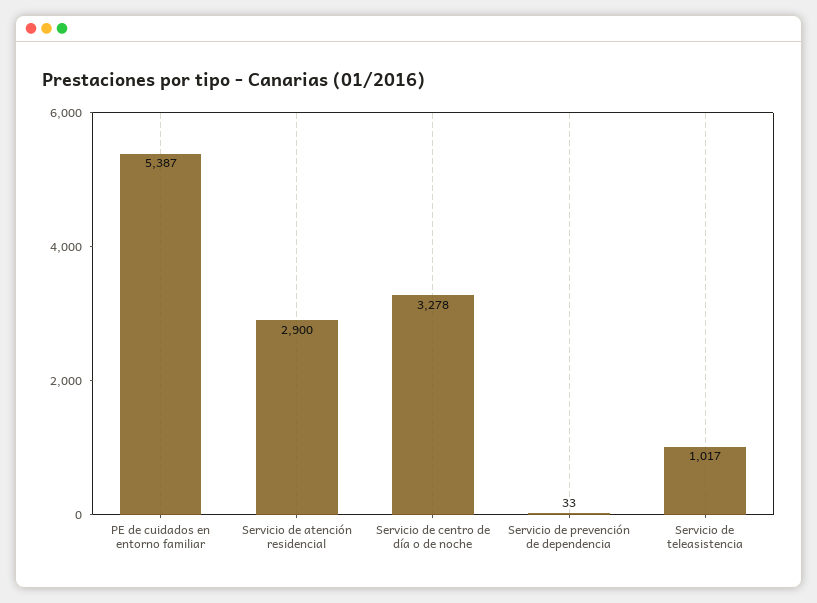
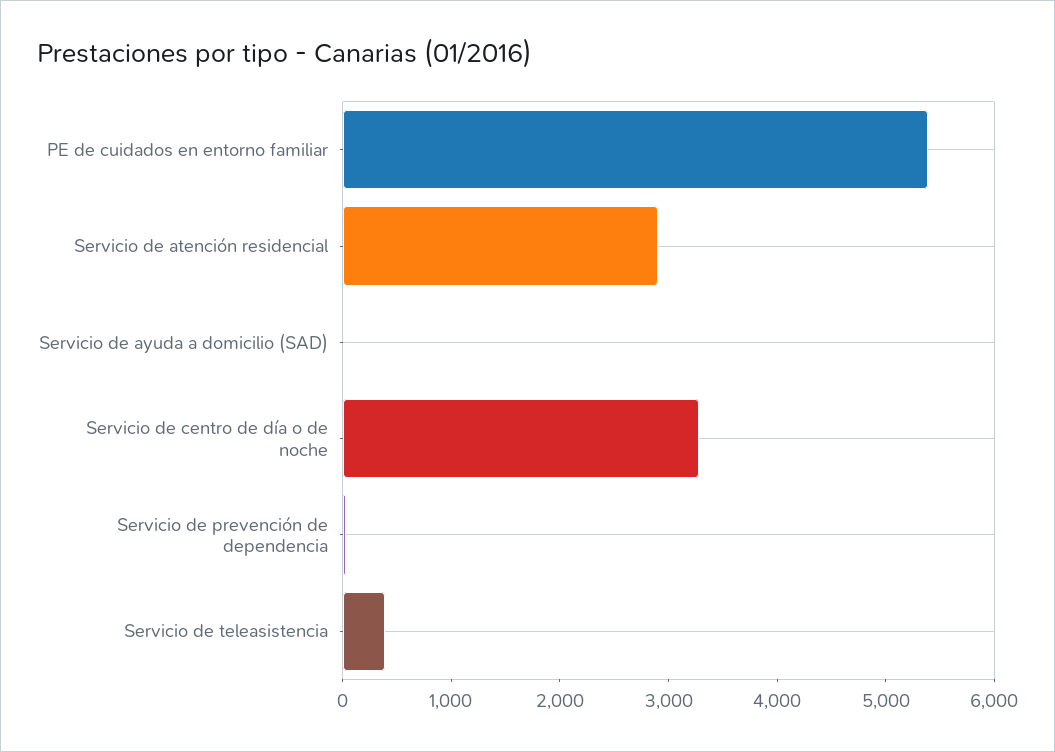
Servicio de teleasistencia: 1017 -> 400
Servicio de ayuda a domicilio (SAD): none -> 0

